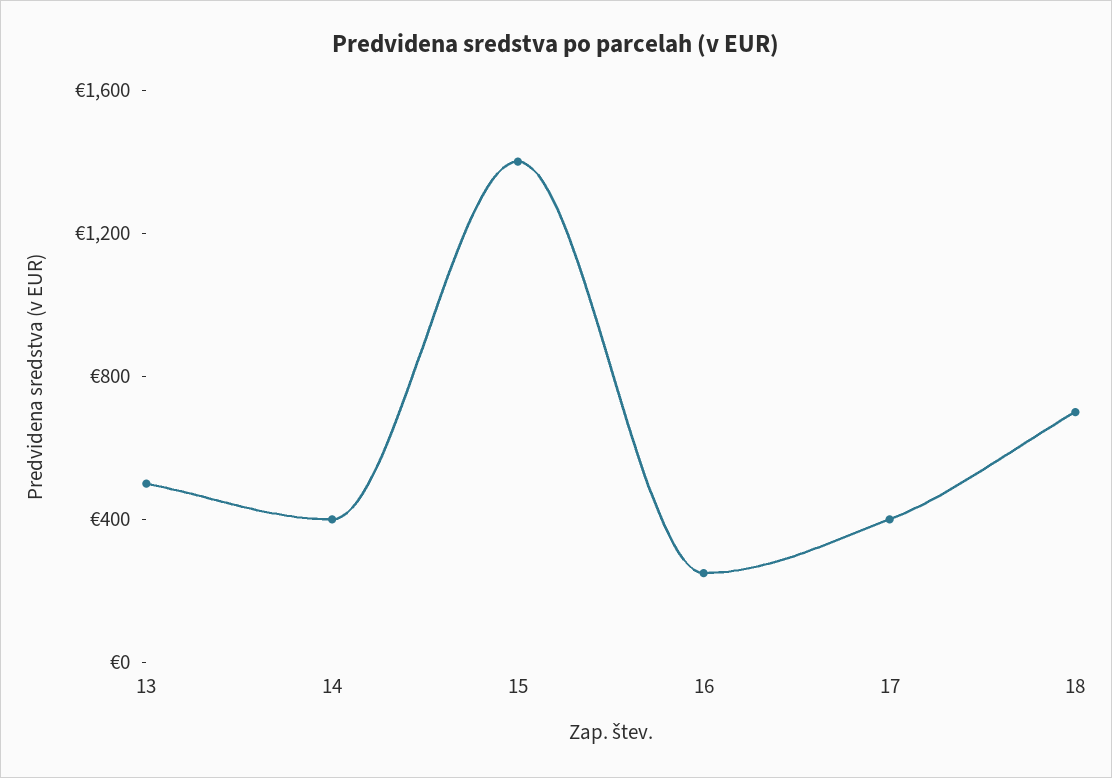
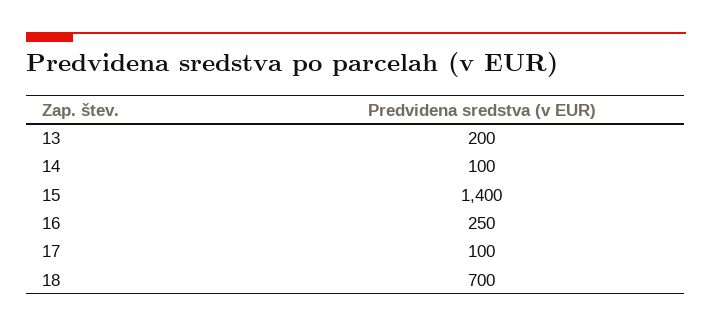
13: 500 -> 200
14: 400 -> 100
17: 400 -> 100

